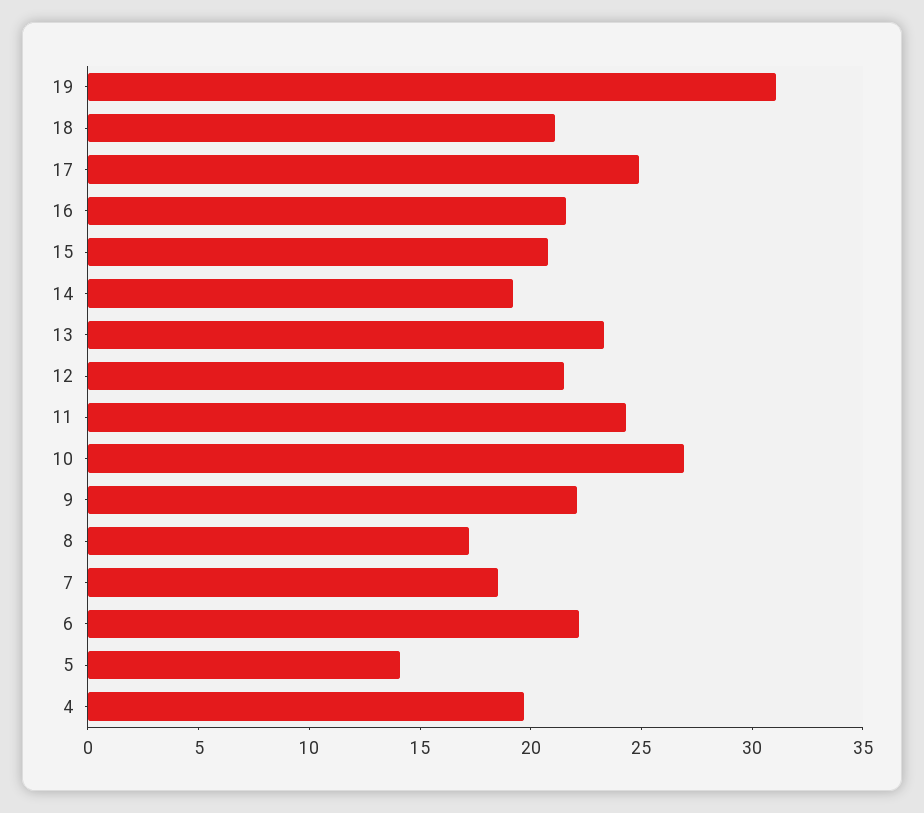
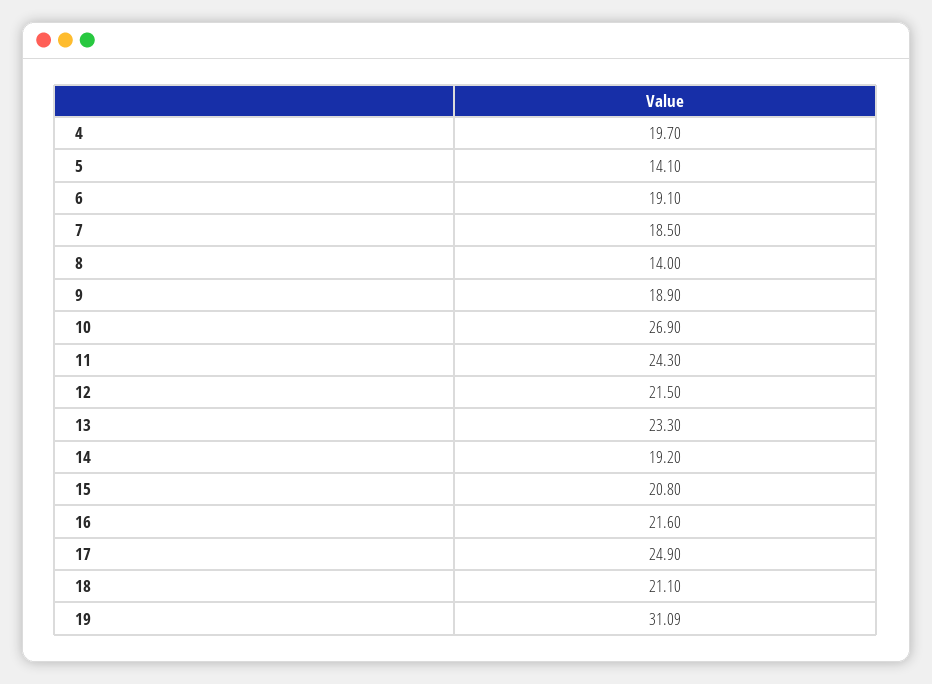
9: 22 -> 18.9
8: 17 -> 14
6: 22 -> 19.1

